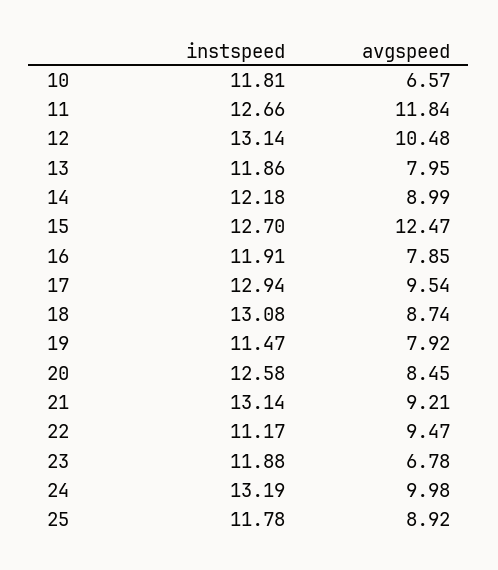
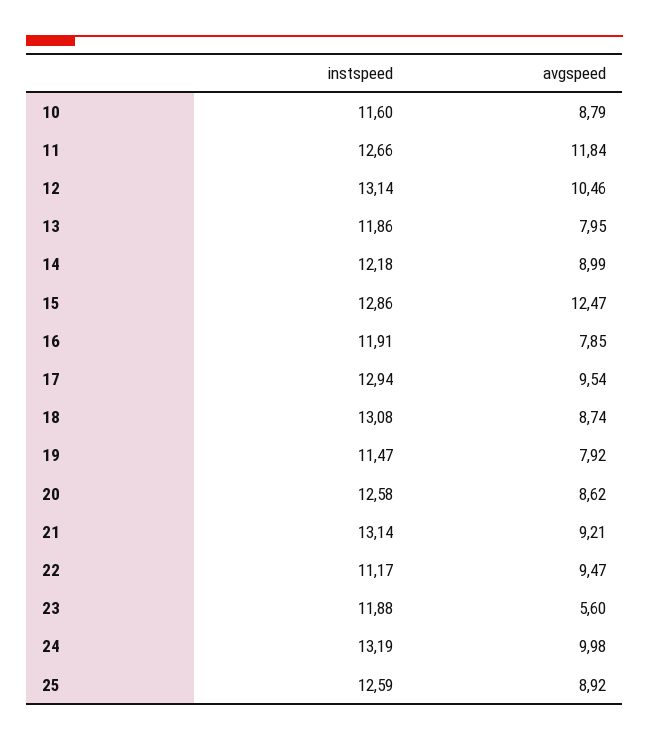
instspeed, 10: 11.81 -> 11.6
avgspeed, 10: 6.57 -> 8.79
avgspeed, 12: 10.48 -> 10.46
instspeed, 15: 12.7 -> 12.86
avgspeed, 20: 8.45 -> 8.62
avgspeed, 23: 6.78 -> 5.6
instspeed, 25: 11.78 -> 12.59

